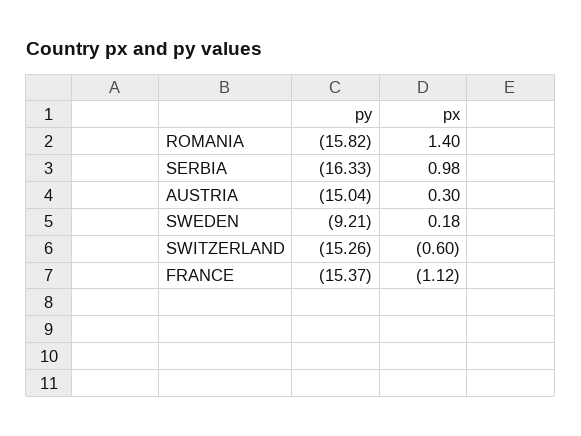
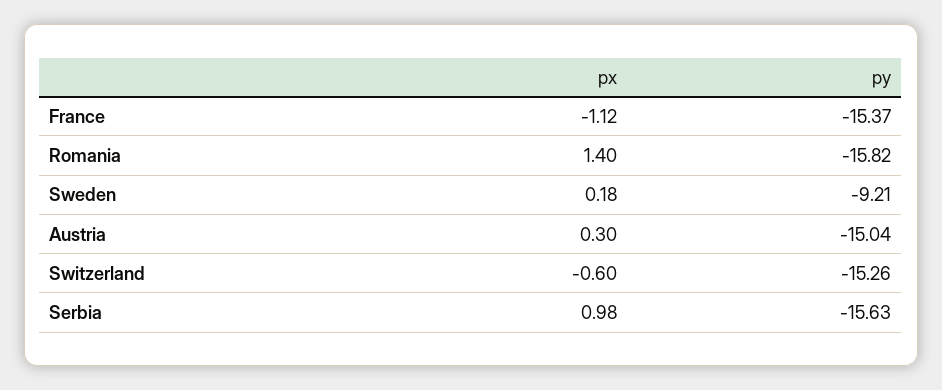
py, SERBIA: -16.33 -> -15.63

